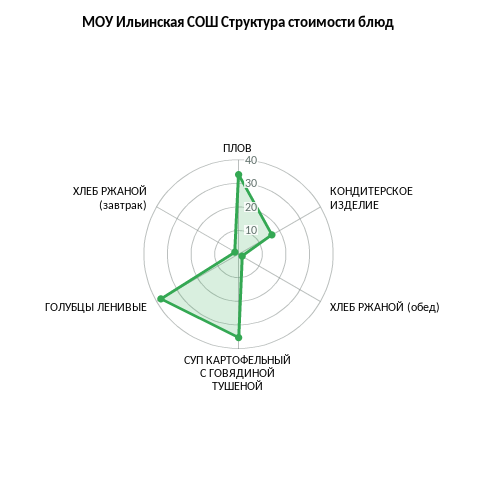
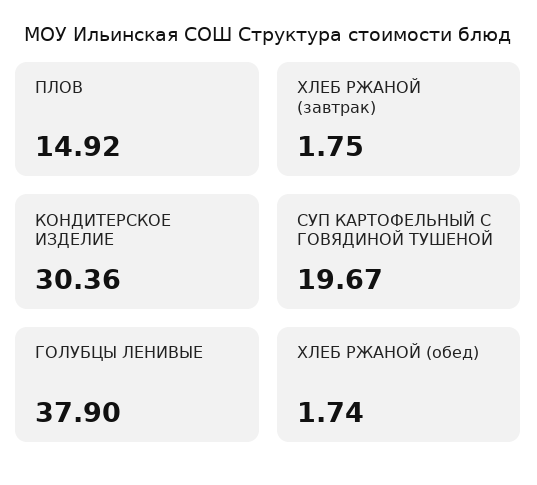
ПЛОВ: 35 -> 14.92
КОНДИТЕРСКОЕ ИЗДЕЛИЕ: 15 -> 30.36
СУП КАРТОФЕЛЬНЫЙ С ГОВЯДИНОЙ ТУШЕНОЙ: 35 -> 19.67

